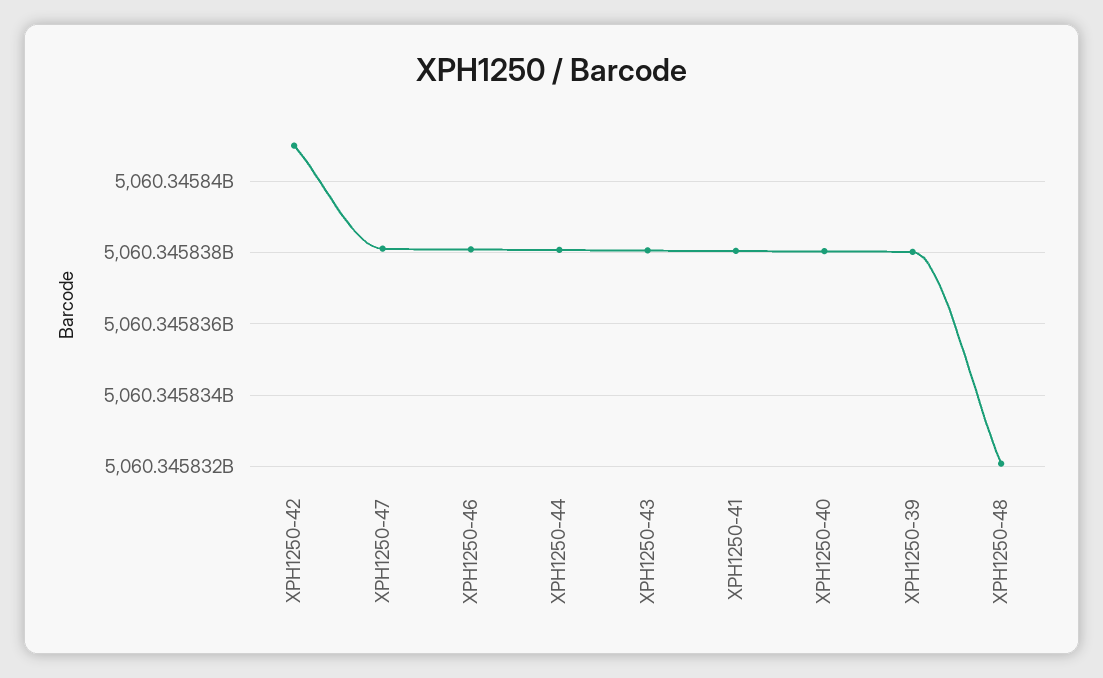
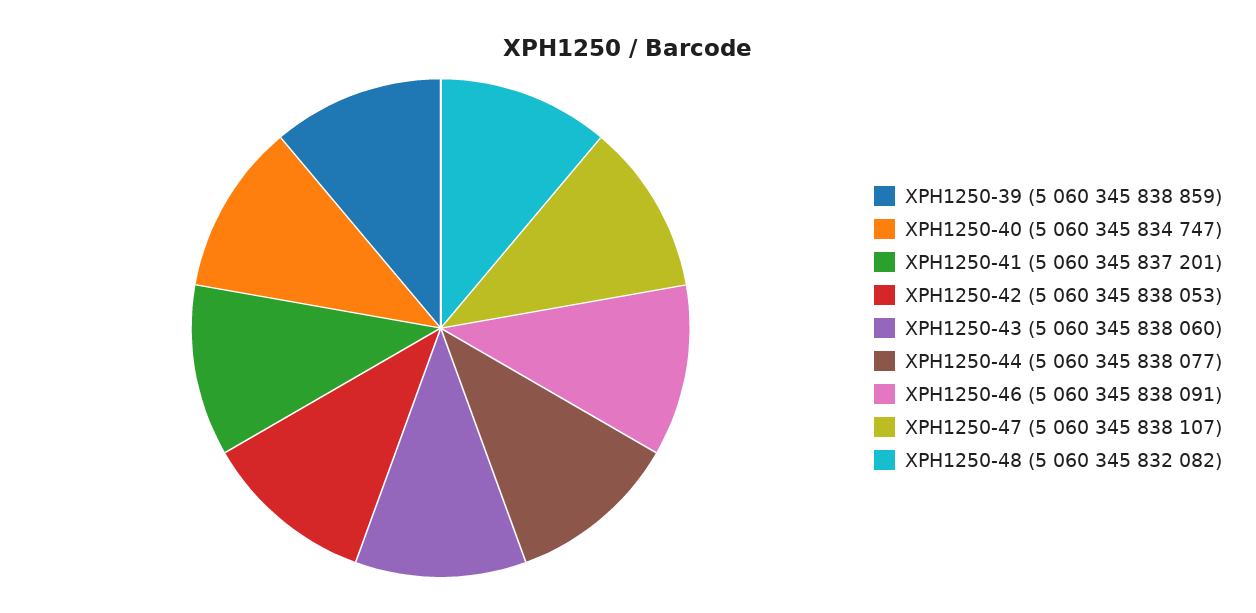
XPH1250-42: 5060345841000 -> 5060345838053
XPH1250-41: 5060345838000 -> 5060345837201
XPH1250-40: 5060345838000 -> 5060345834747
XPH1250-39: 5060345838000 -> 5060345838859

